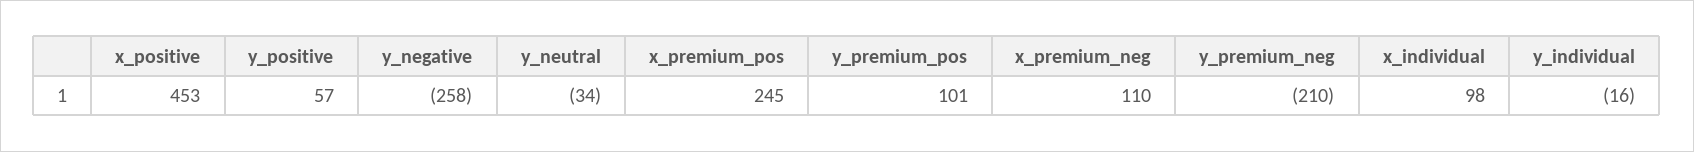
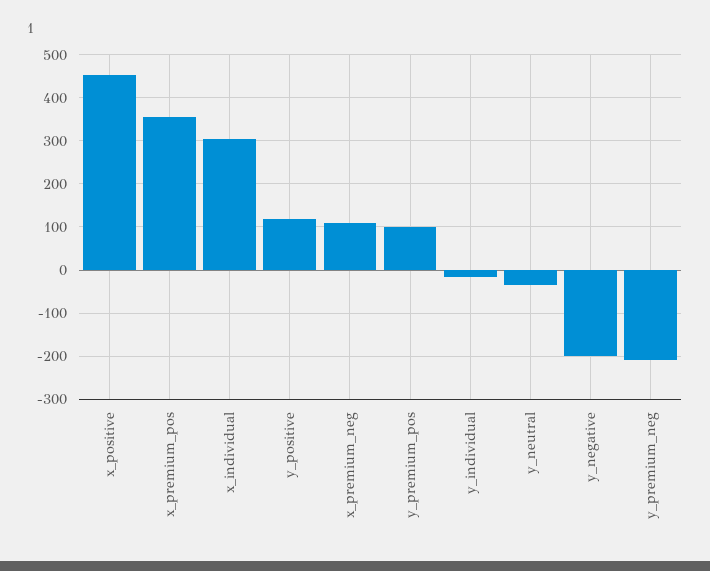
y_positive: 57 -> 120
y_negative: -258 -> -200
x_premium_pos: 245 -> 360
x_individual: 98 -> 300

